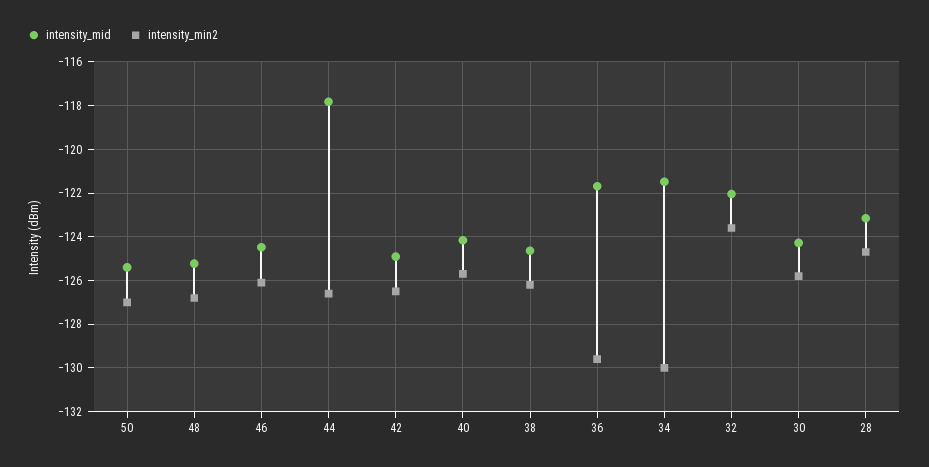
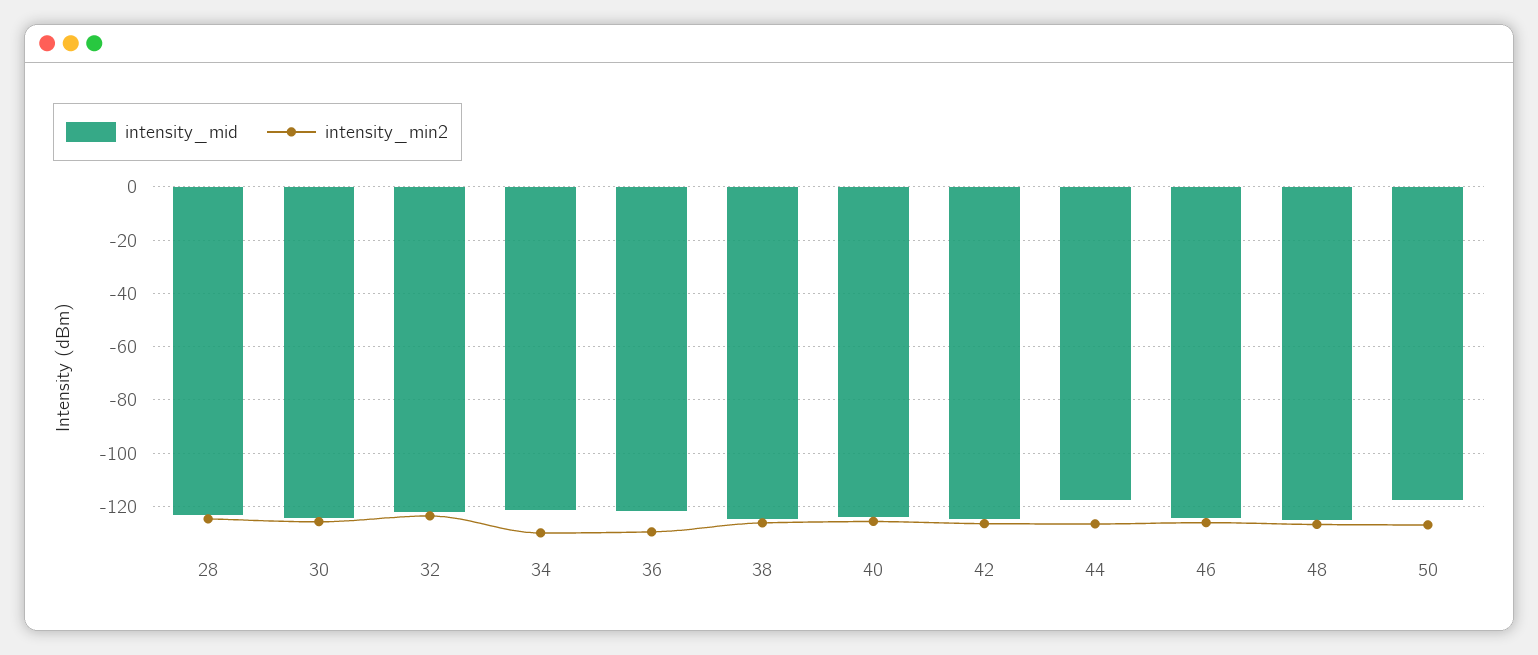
intensity_mid, 50: -125.5 -> -117.5

